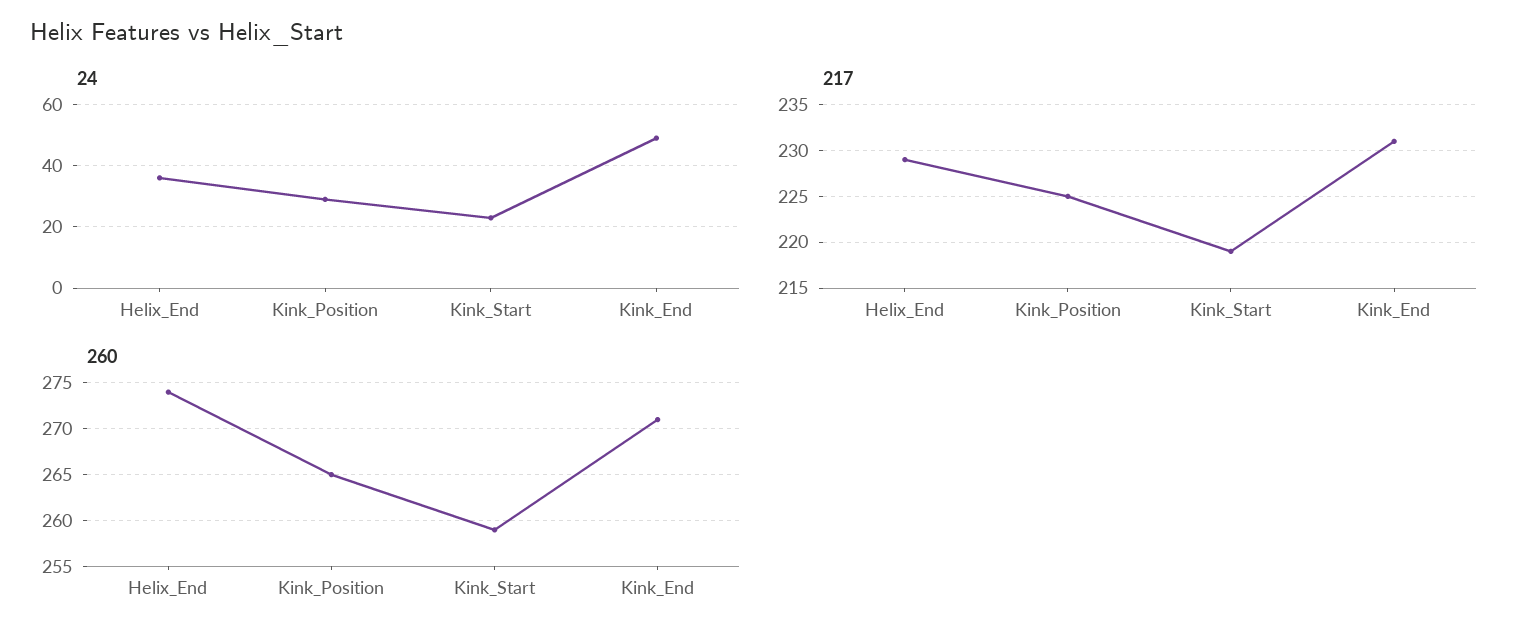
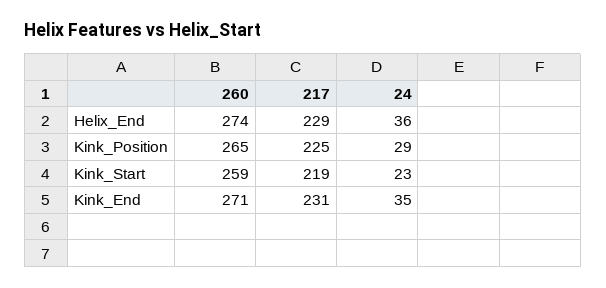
24, Kink_End: 50 -> 35

